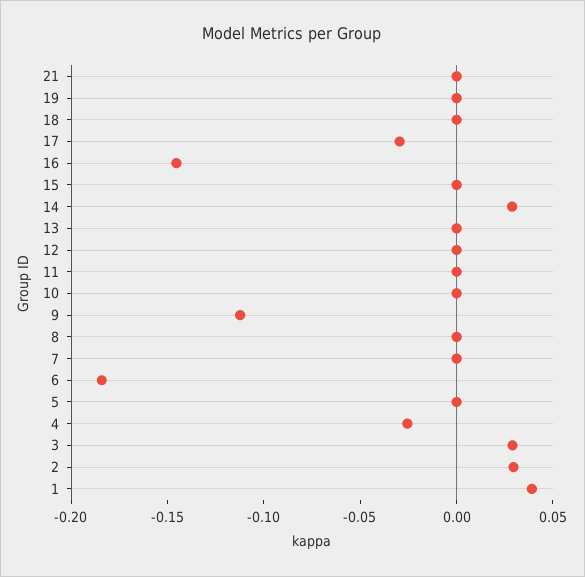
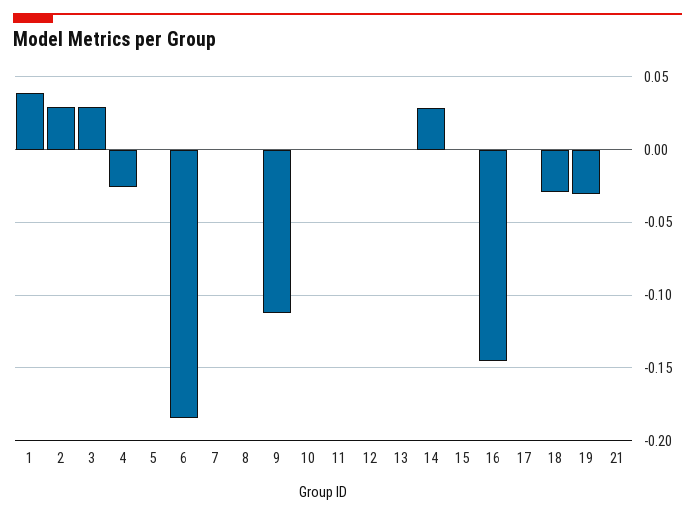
19: 0 -> -0.03
18: 0 -> -0.03
17: -0.03 -> 0

